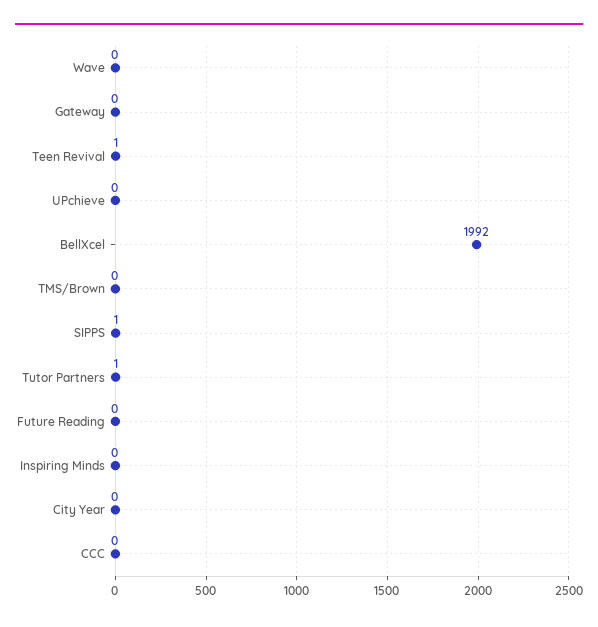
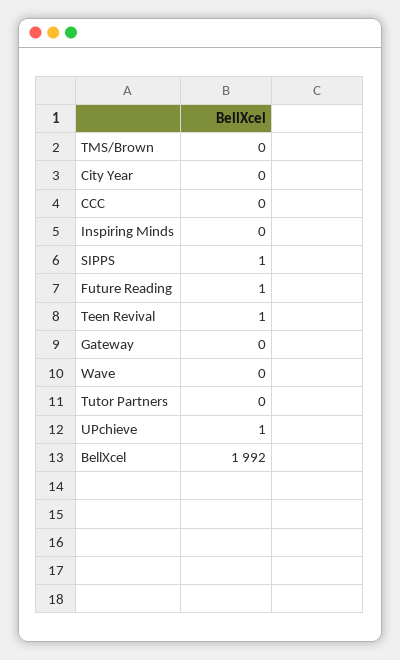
UPchieve: 0 -> 1
Tutor Partners: 1 -> 0
Future Reading: 0 -> 1

